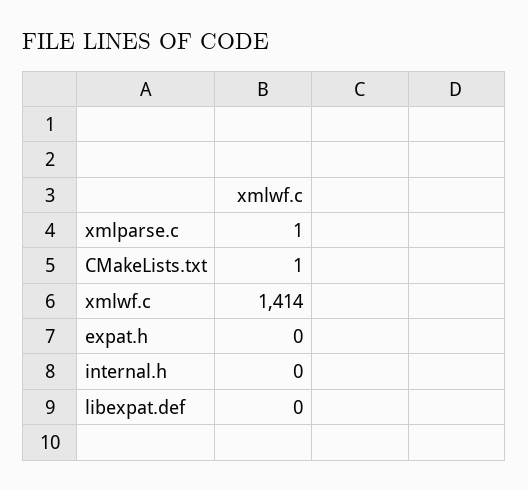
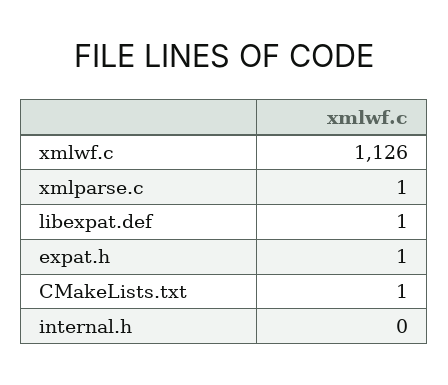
xmlwf.c: 1414 -> 1126
expat.h: 0 -> 1
libexpat.def: 0 -> 1

